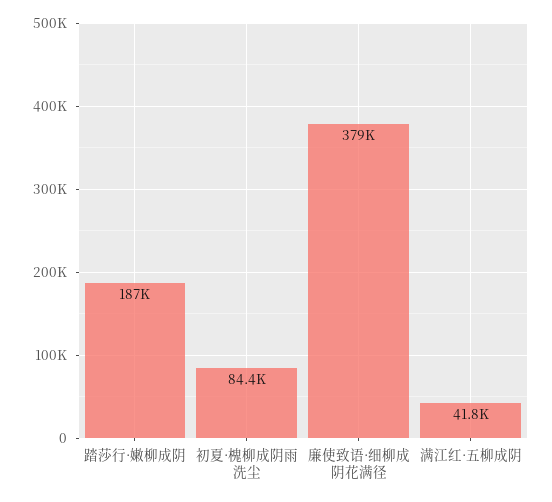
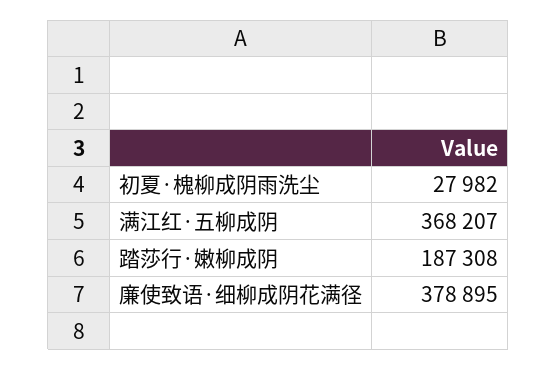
初夏·槐柳成阴雨洗尘: 84400 -> 27982
满江红·五柳成阴: 41800 -> 368207

